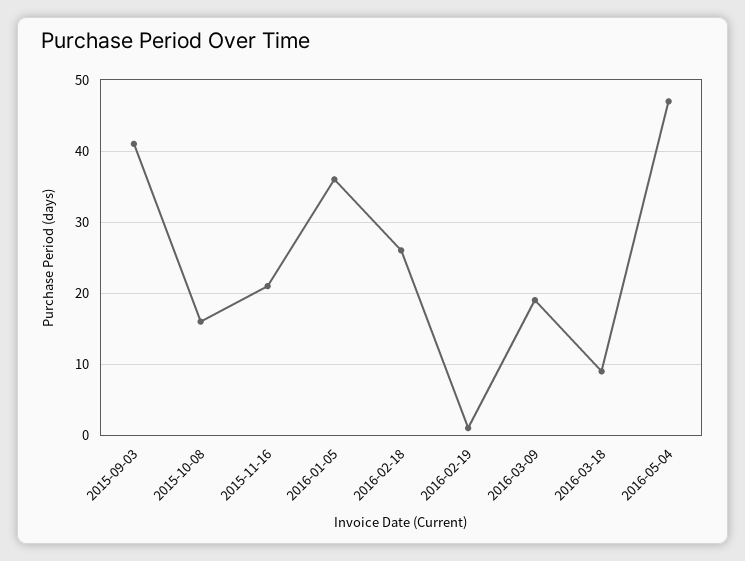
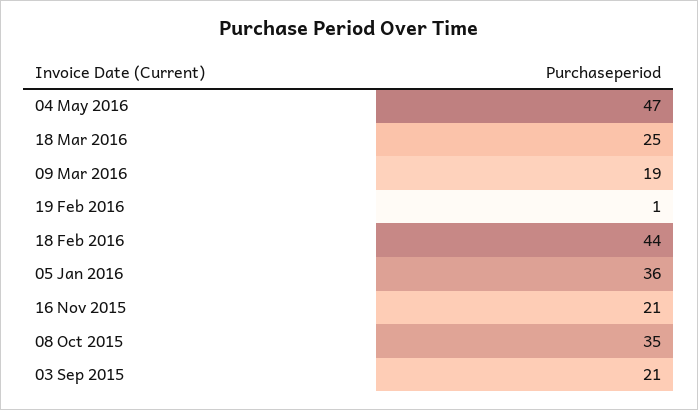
2015-09-03: 41 -> 21
2015-10-08: 16 -> 35
2016-02-18: 26 -> 44
2016-03-18: 9 -> 25

